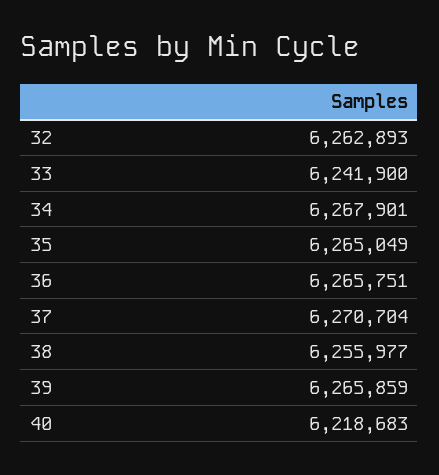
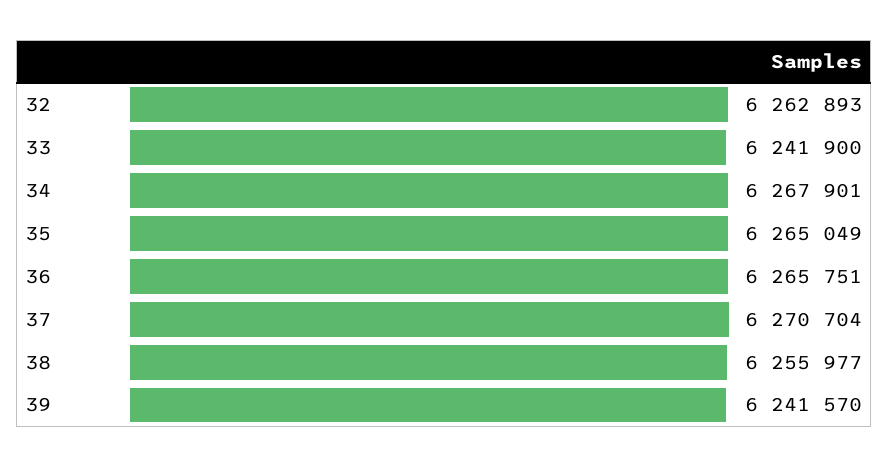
39: 6265859 -> 6241570
40: 6218683 -> none

